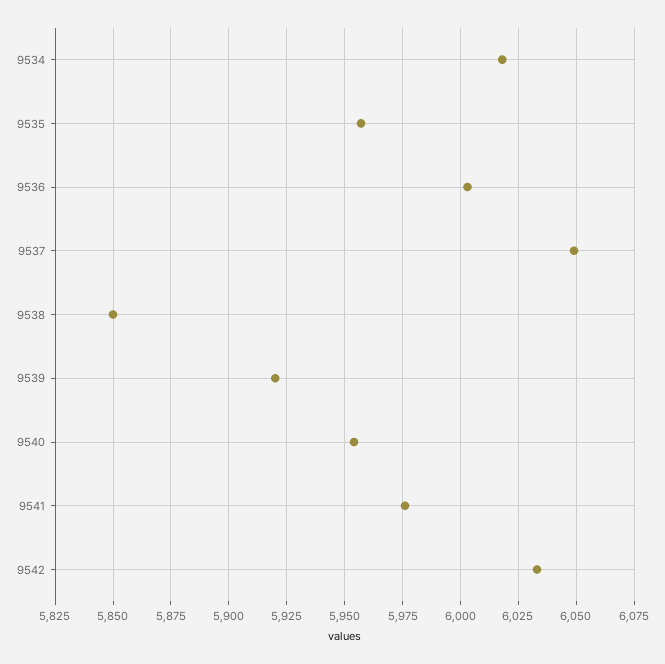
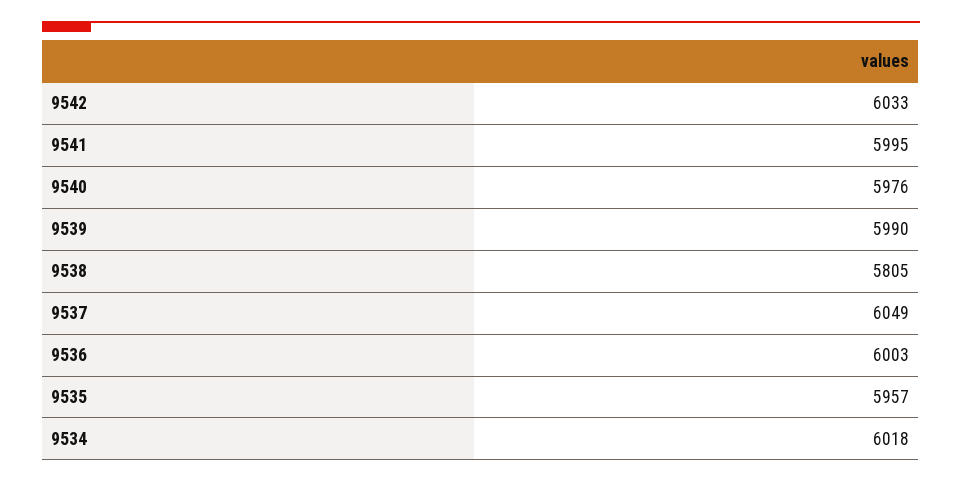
9538: 5850 -> 5805
9539: 5920 -> 5990
9540: 5955 -> 5976
9541: 5975 -> 5995

